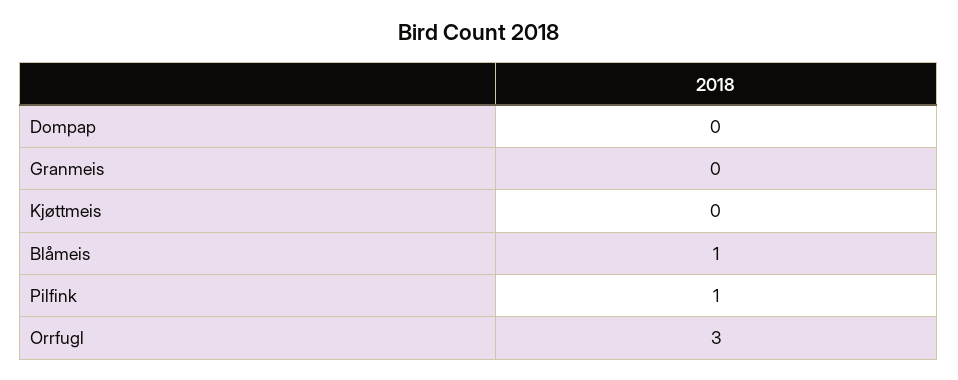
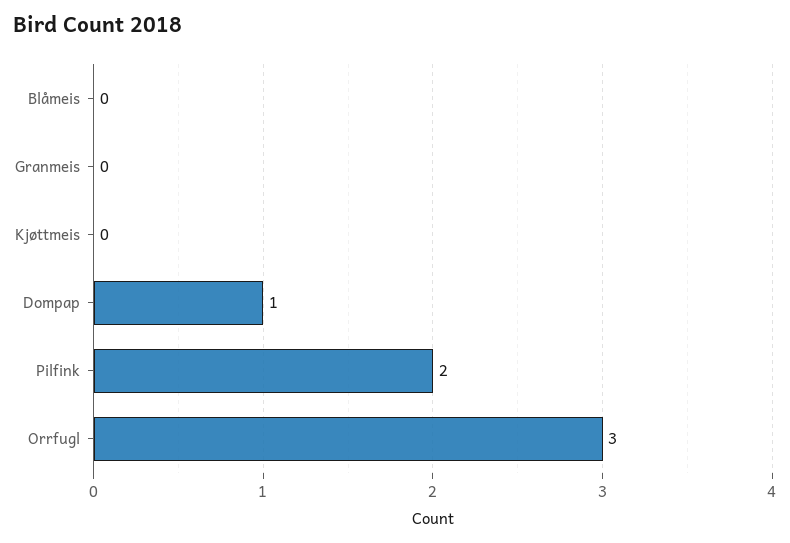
Dompap: 0 -> 1
Blåmeis: 1 -> 0
Pilfink: 1 -> 2

